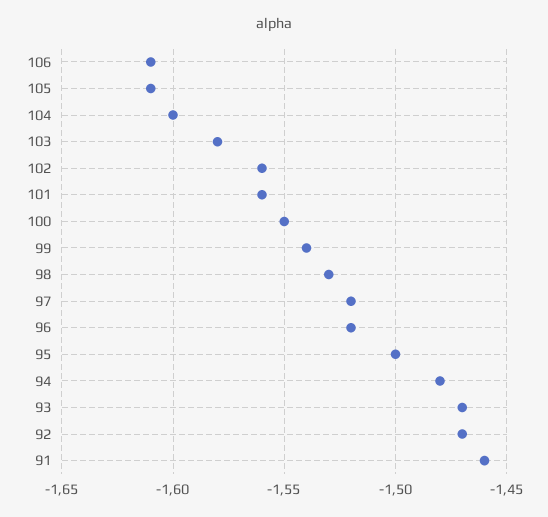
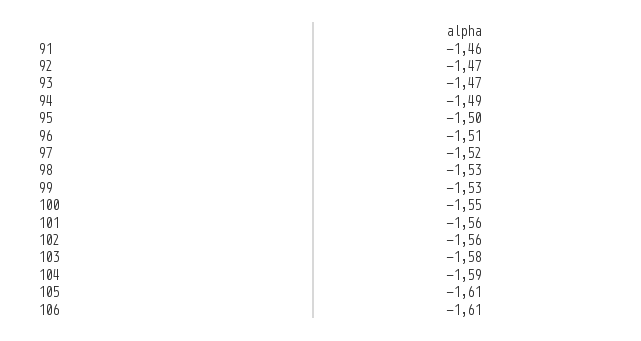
104: -1.6 -> -1.59
99: -1.54 -> -1.53
96: -1.52 -> -1.51
94: -1.48 -> -1.49

